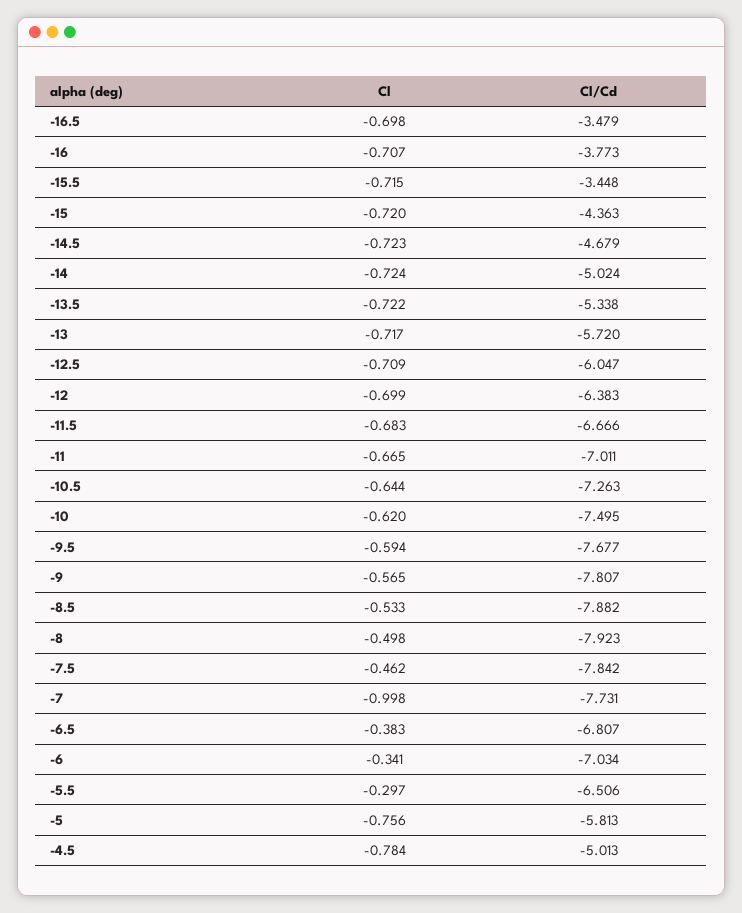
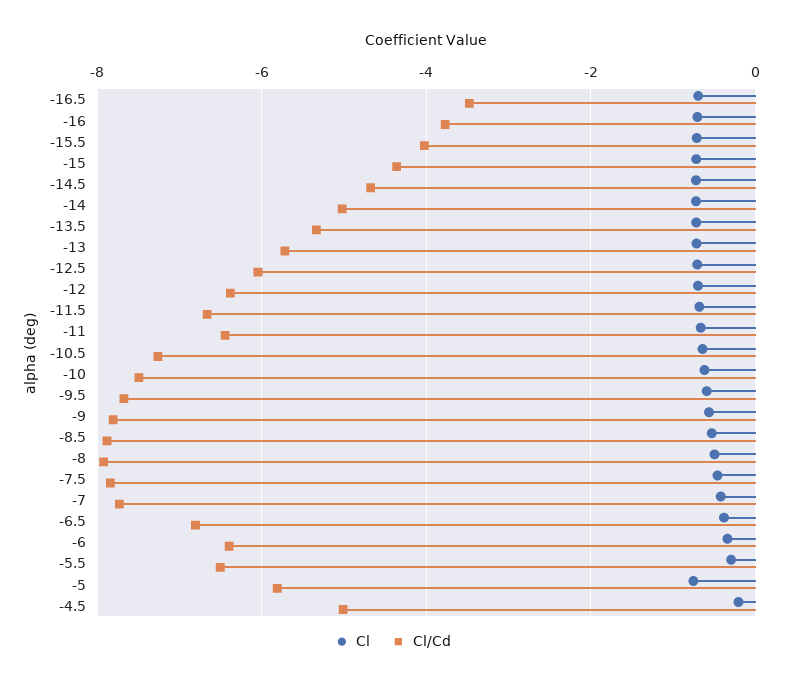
Cl/Cd, -15.5: -3.448 -> -4
Cl/Cd, -11: -7.011 -> -6.4
Cl, -7: -0.998 -> -0.4
Cl/Cd, -6: -7.034 -> -6.4
Cl, -4.5: -0.784 -> -0.2

